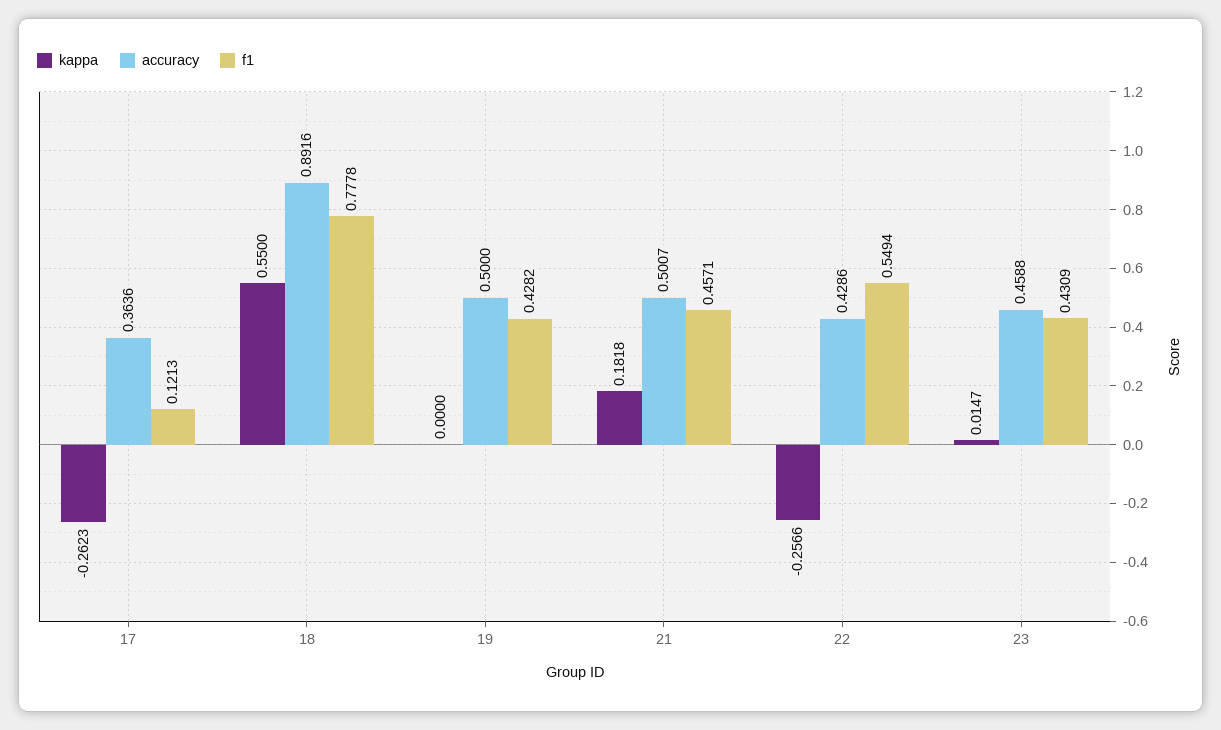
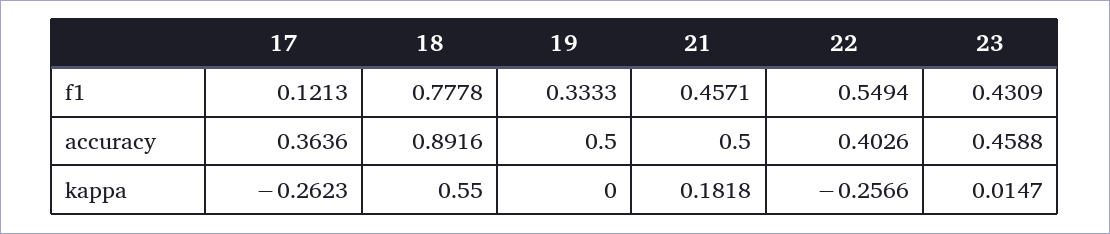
f1, 19: 0.4282 -> 0.3333
accuracy, 21: 0.5007 -> 0.5
accuracy, 22: 0.4286 -> 0.4026

